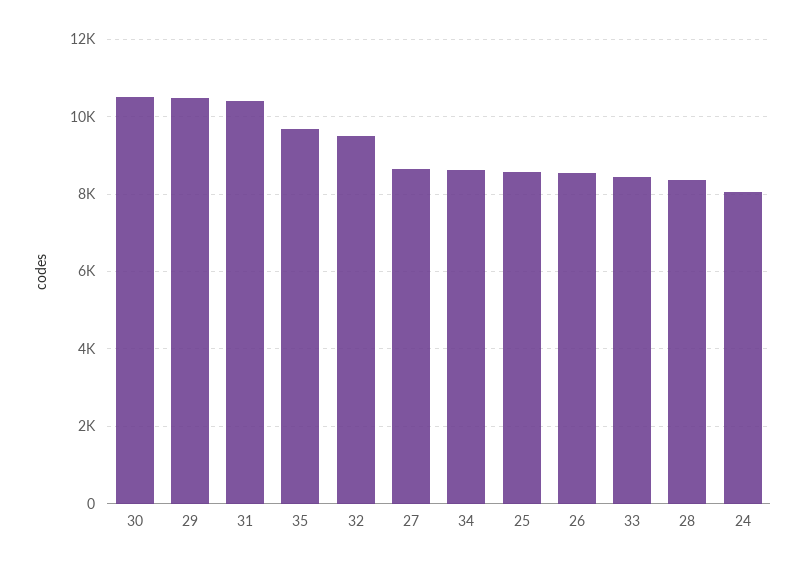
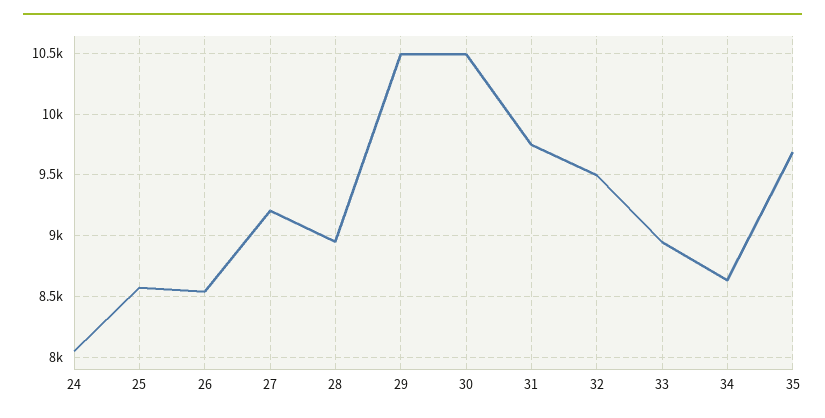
31: 10400 -> 9750
27: 8600 -> 9200
33: 8400 -> 8950
28: 8400 -> 8950

